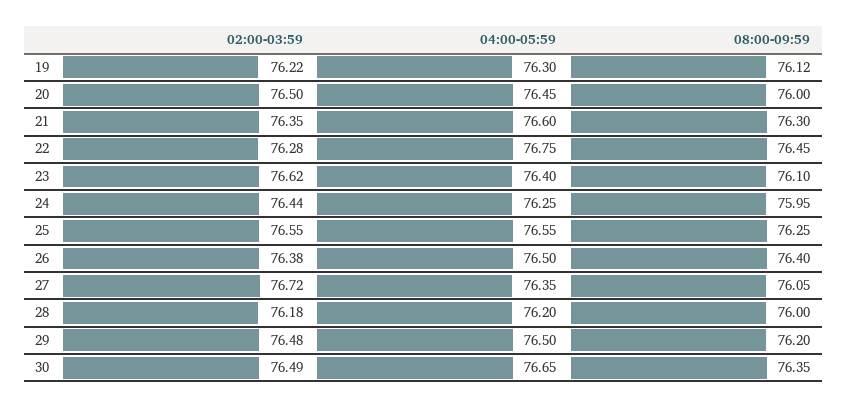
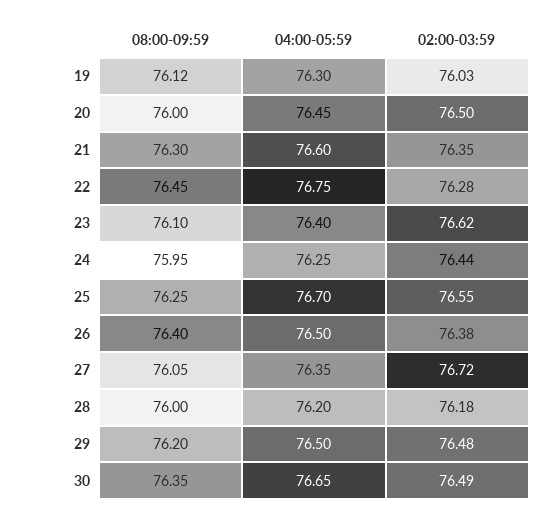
02:00-03:59, 19: 76.22 -> 76.03
04:00-05:59, 25: 76.55 -> 76.7

